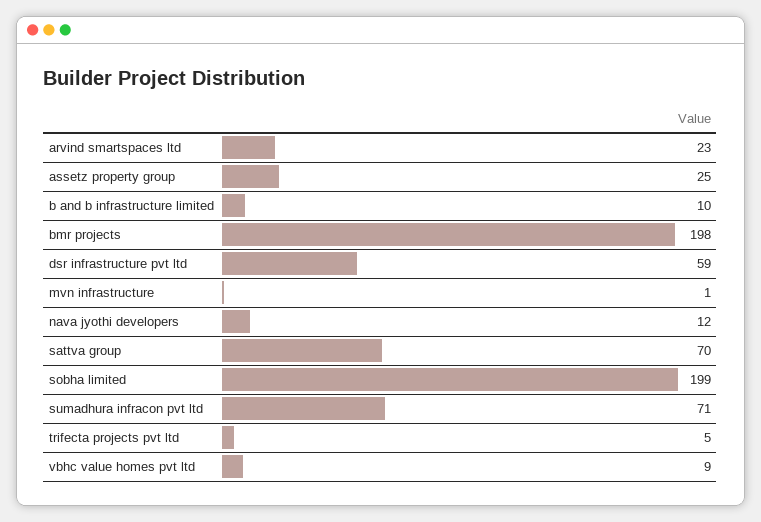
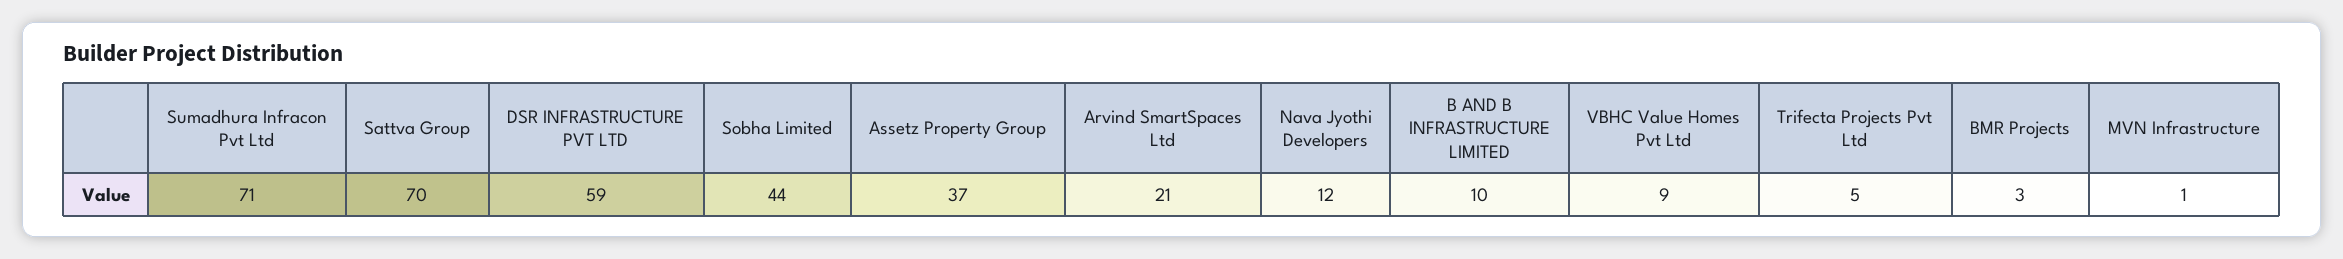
arvind smartspaces ltd: 23 -> 21
assetz property group: 25 -> 37
bmr projects: 198 -> 3
sobha limited: 199 -> 44

